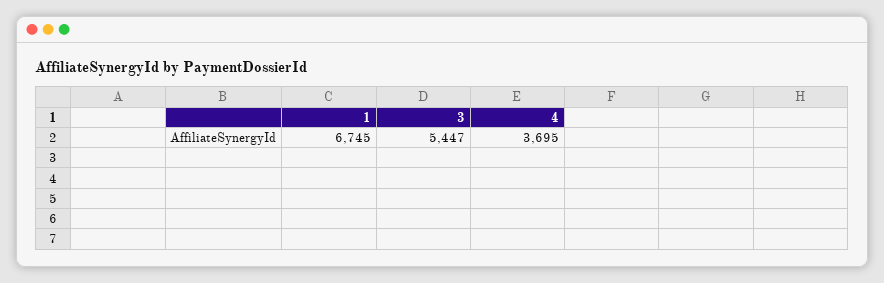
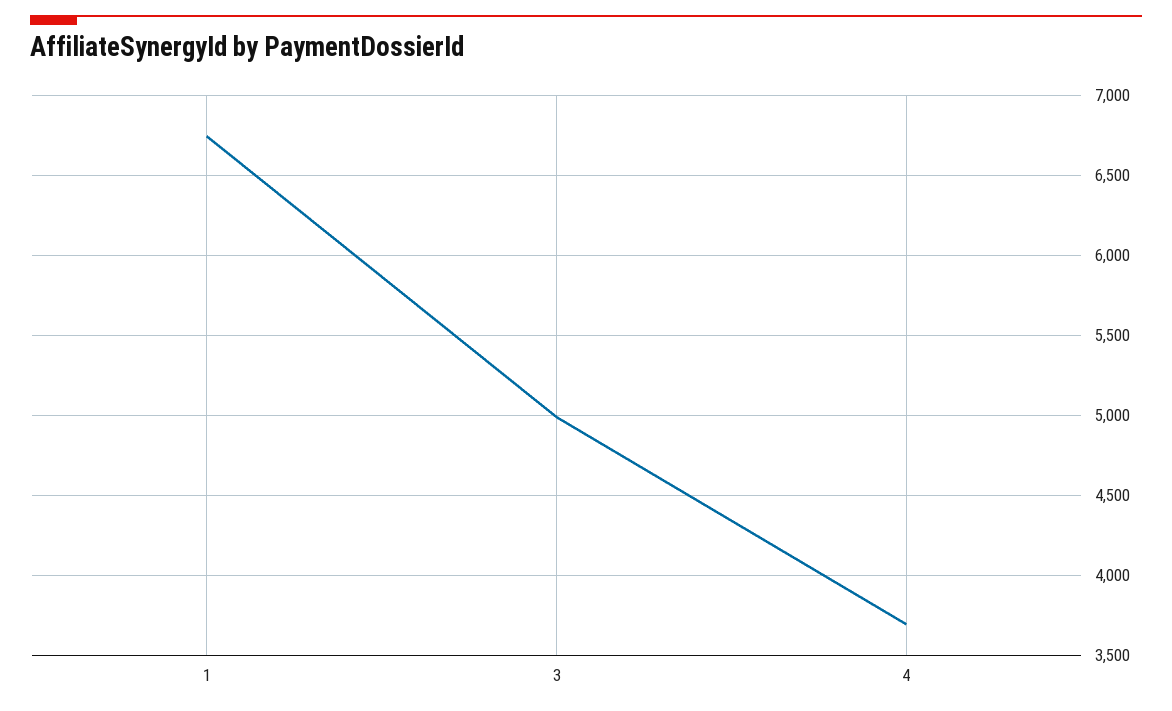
3: 5447 -> 5000

